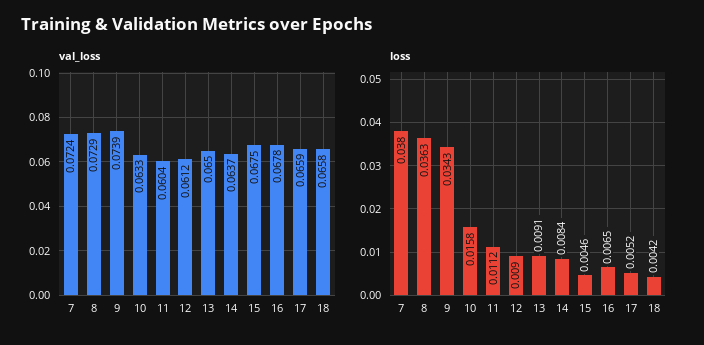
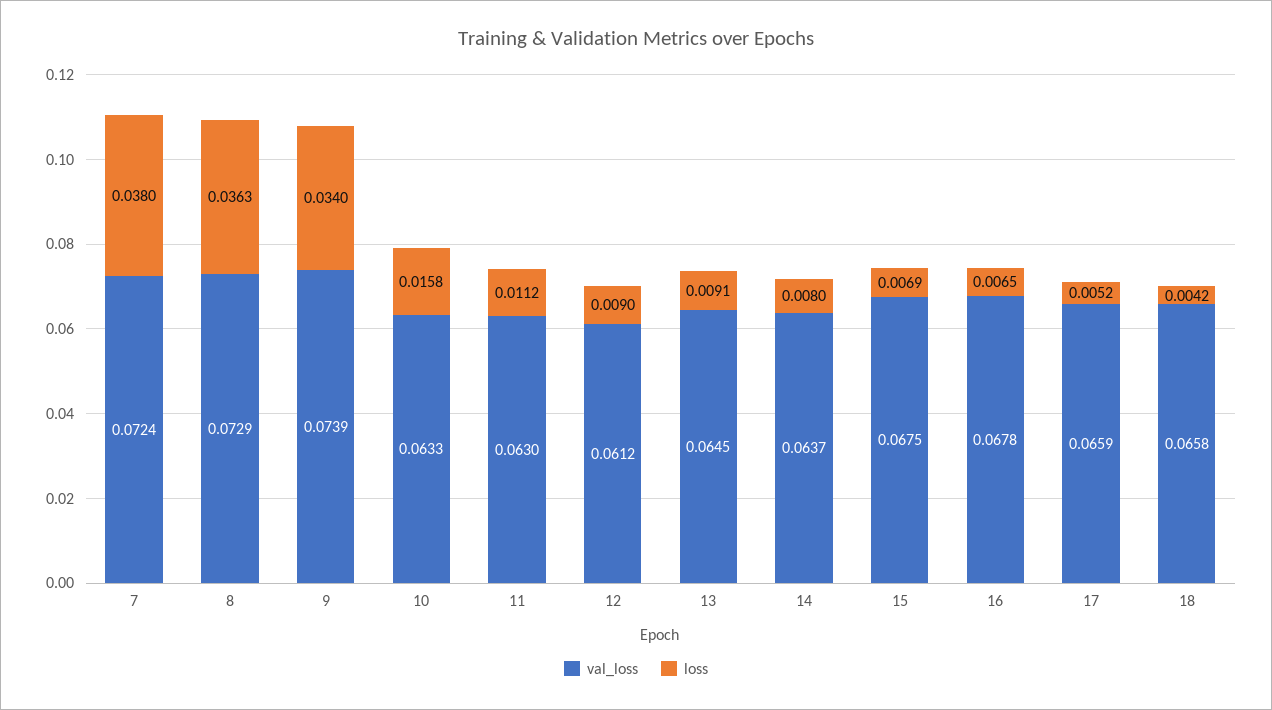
val_loss, 11: 0.0604 -> 0.063
val_loss, 13: 0.065 -> 0.0645
loss, 9: 0.0343 -> 0.034
loss, 14: 0.0084 -> 0.008
loss, 15: 0.0046 -> 0.0069

